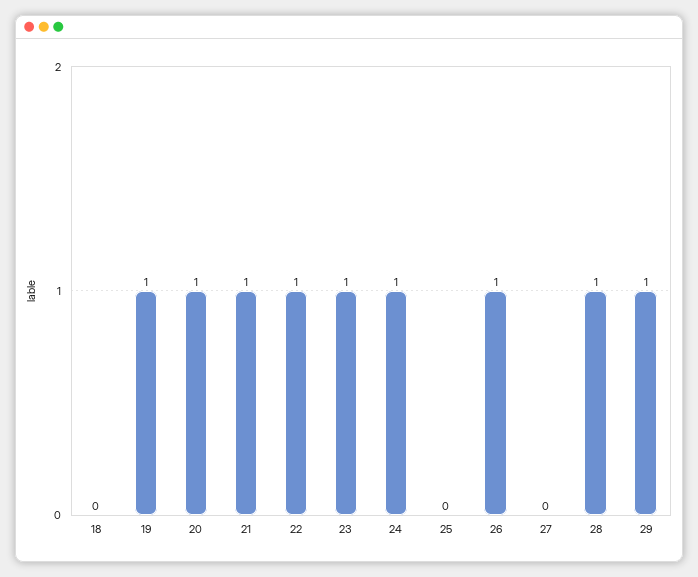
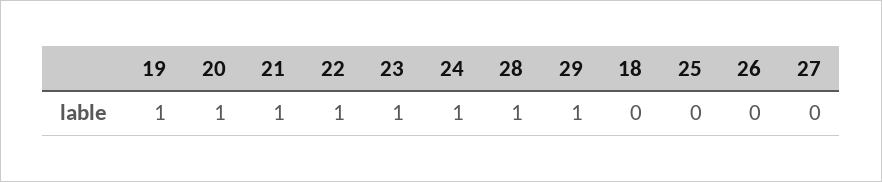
26: 1 -> 0

